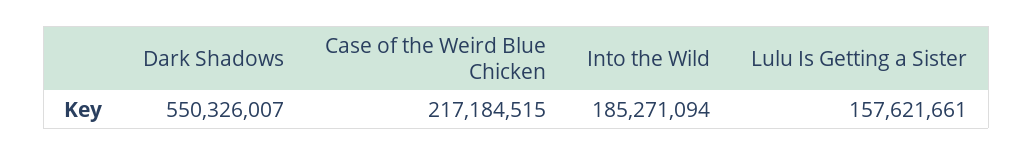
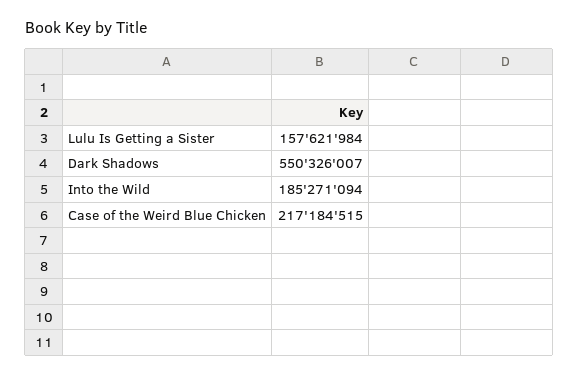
Lulu Is Getting a Sister: 157621661 -> 157621984

